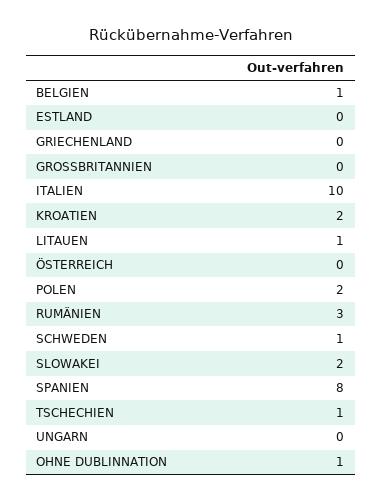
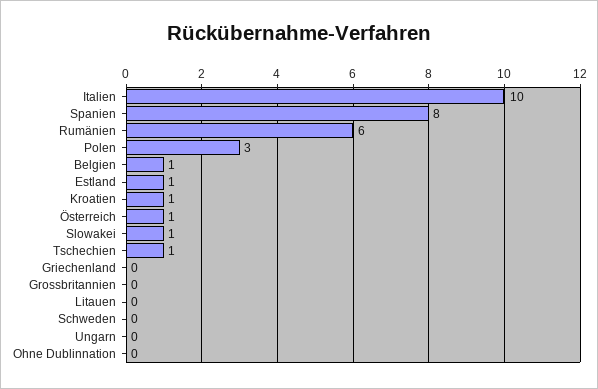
ESTLAND: 0 -> 1
KROATIEN: 2 -> 1
LITAUEN: 1 -> 0
ÖSTERREICH: 0 -> 1
POLEN: 2 -> 3
RUMÄNIEN: 3 -> 6
SCHWEDEN: 1 -> 0
SLOWAKEI: 2 -> 1
OHNE DUBLINNATION: 1 -> 0

